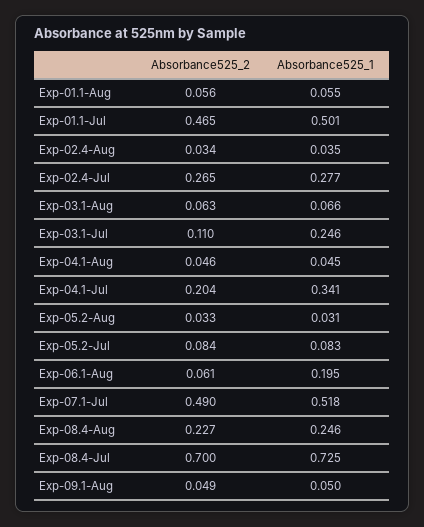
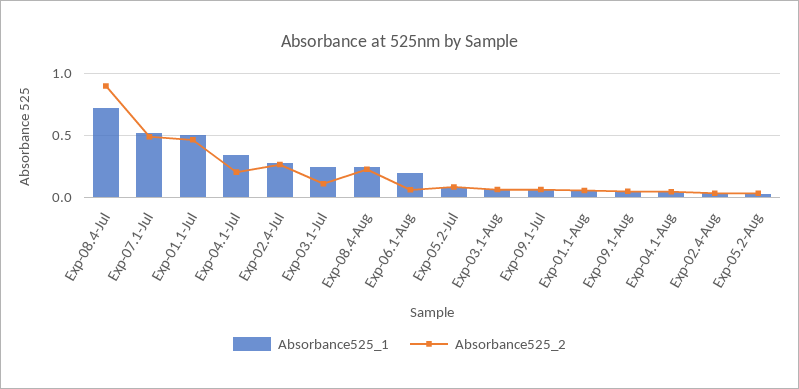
Absorbance525_2, Exp-08.4-Jul: 0.7 -> 0.9
Absorbance525_1, Exp-09.1-Jul: none -> 0.05
Absorbance525_2, Exp-09.1-Jul: none -> 0.05

